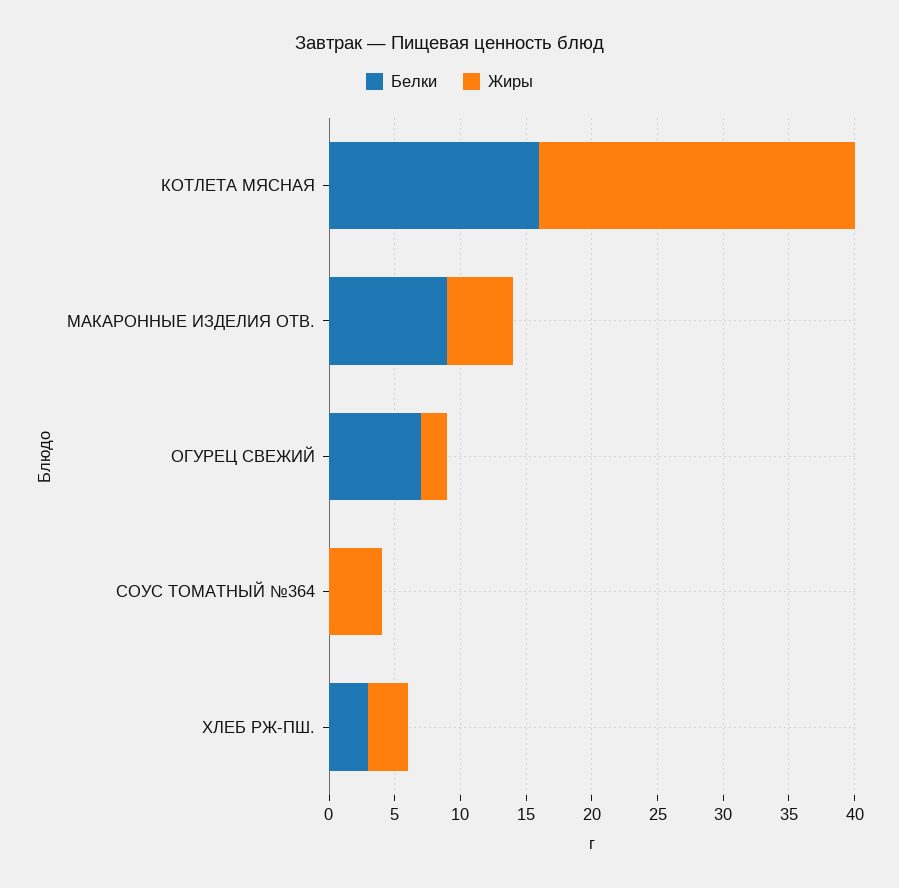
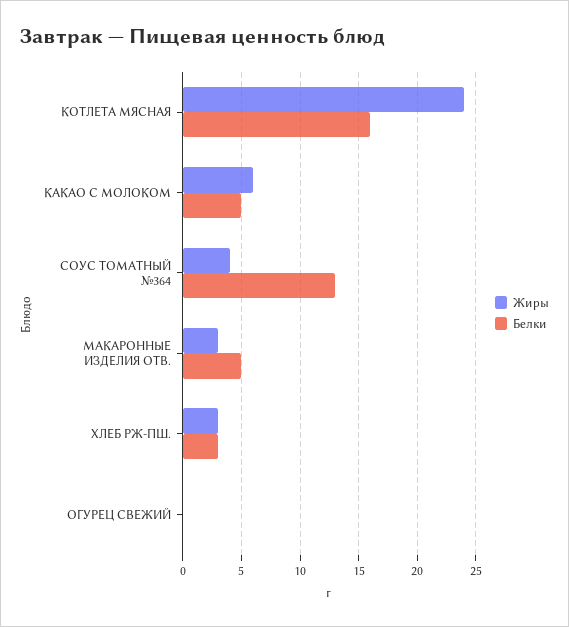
Белки, МАКАРОННЫЕ ИЗДЕЛИЯ ОТВ.: 9 -> 5
Жиры, МАКАРОННЫЕ ИЗДЕЛИЯ ОТВ.: 5 -> 3
Белки, ОГУРЕЦ СВЕЖИЙ: 7 -> 0
Жиры, ОГУРЕЦ СВЕЖИЙ: 2 -> 0
Белки, СОУС ТОМАТНЫЙ №364: 0 -> 13
Жиры, КАКАО С МОЛОКОМ: none -> 6
Белки, КАКАО С МОЛОКОМ: none -> 5

